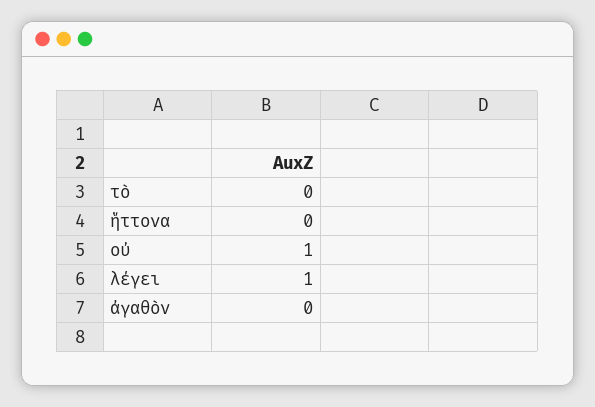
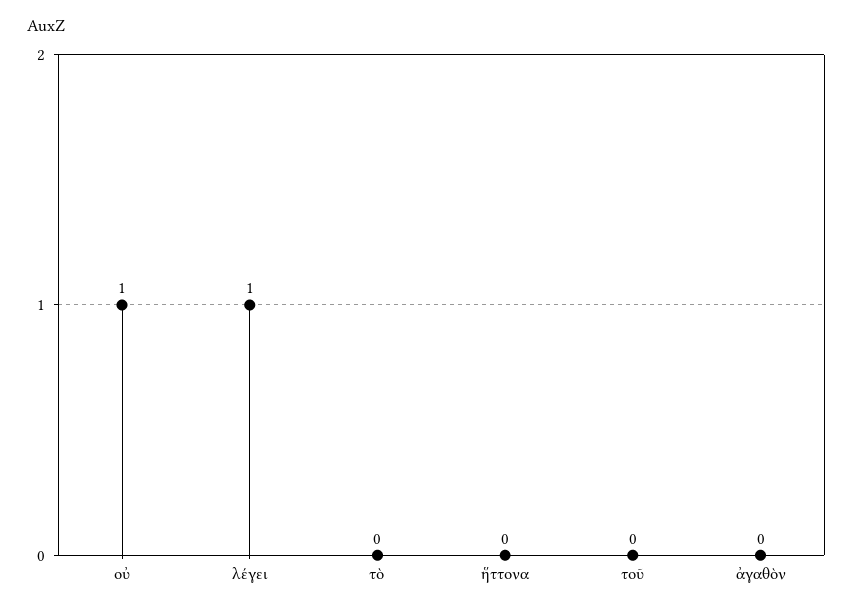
τοῦ: none -> 0

